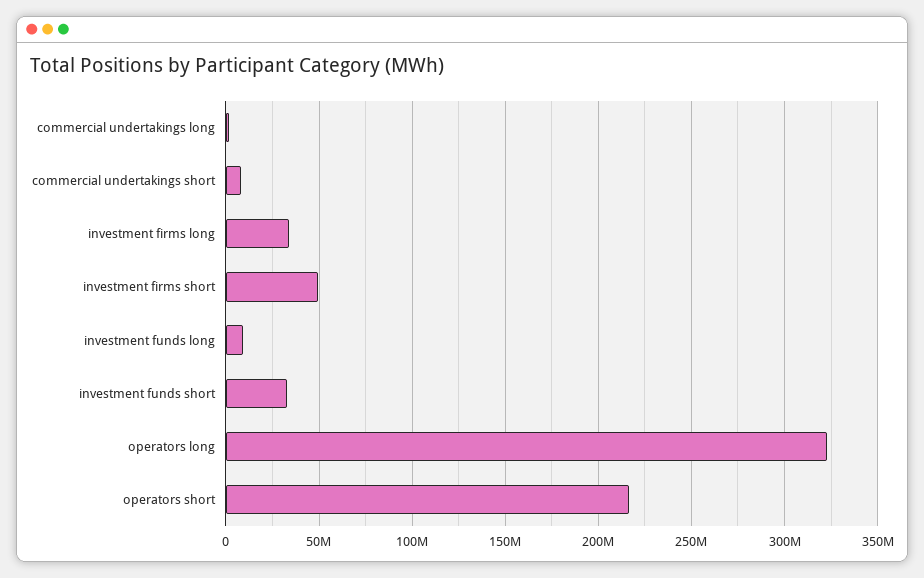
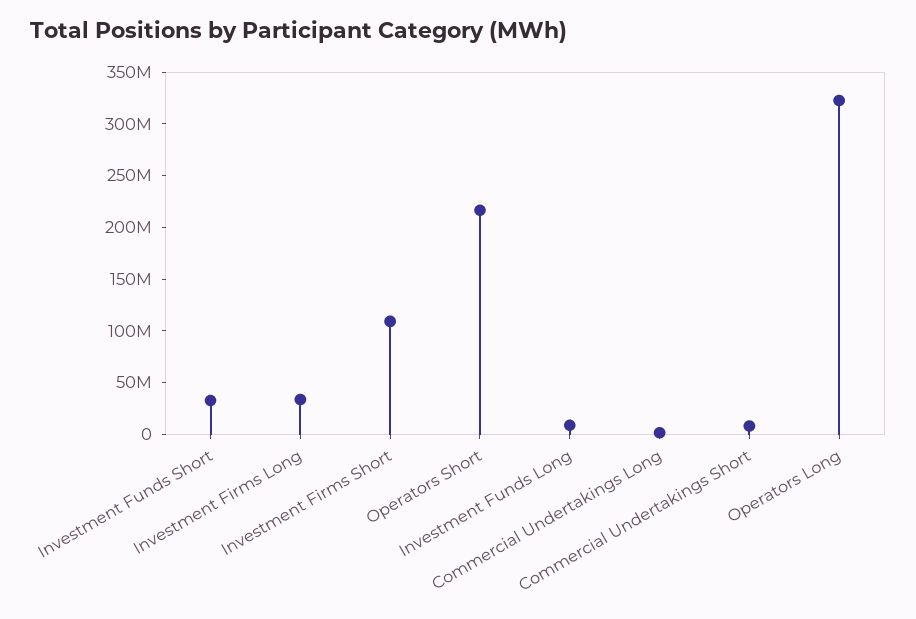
investment firms short: 50000000 -> 110000000

